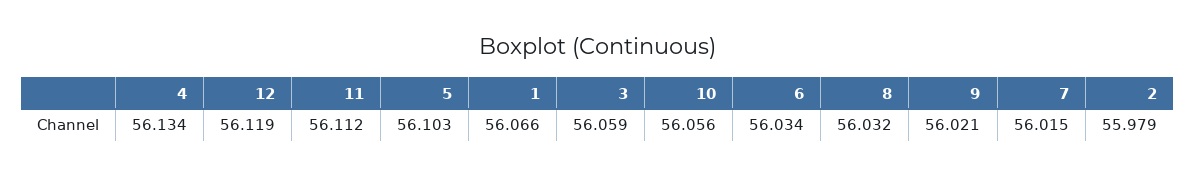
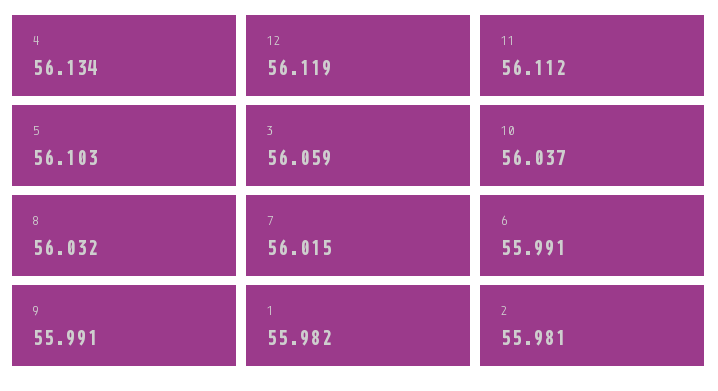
1: 56.066 -> 55.982
10: 56.056 -> 56.037
6: 56.034 -> 55.991
9: 56.021 -> 55.991
2: 55.979 -> 55.981

